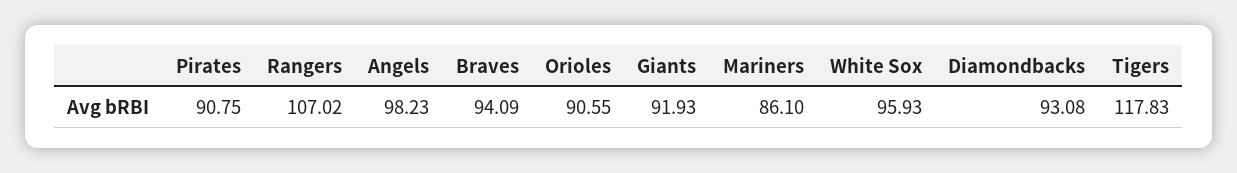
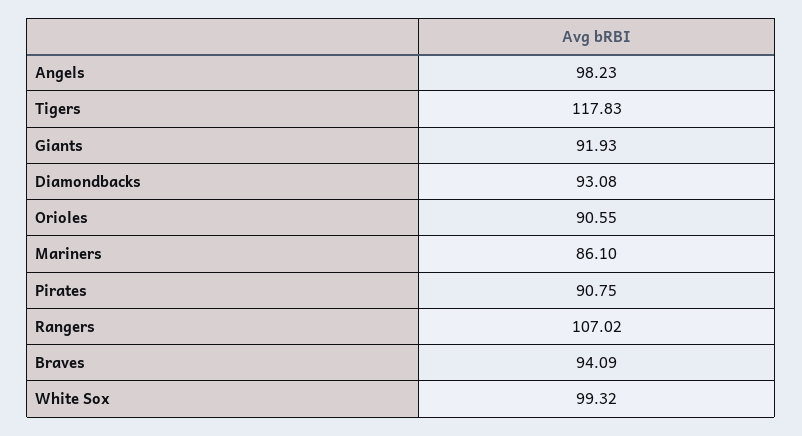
White Sox: 95.93 -> 99.32

